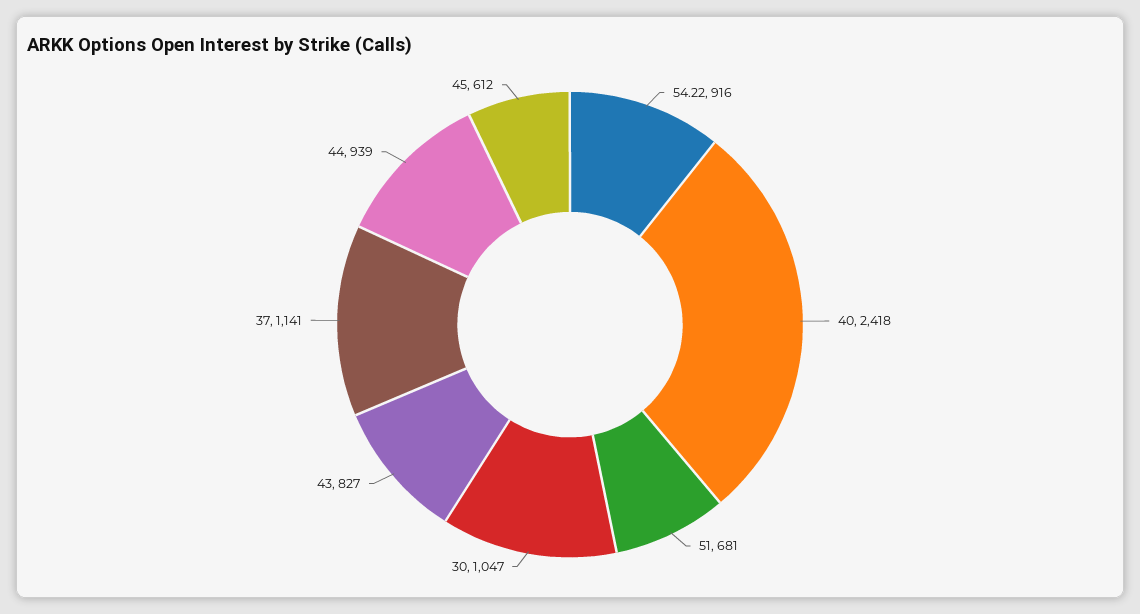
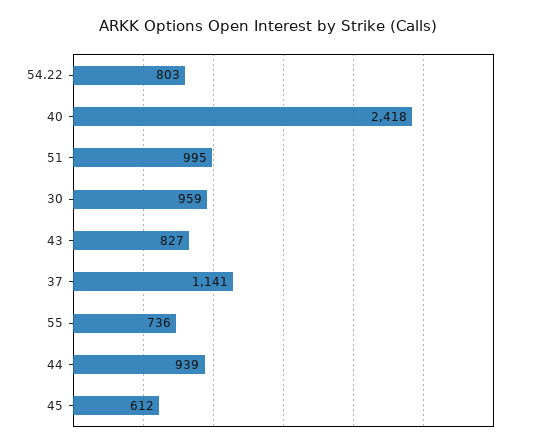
54.22: 916 -> 803
51: 681 -> 995
30: 1047 -> 959
55: none -> 736

